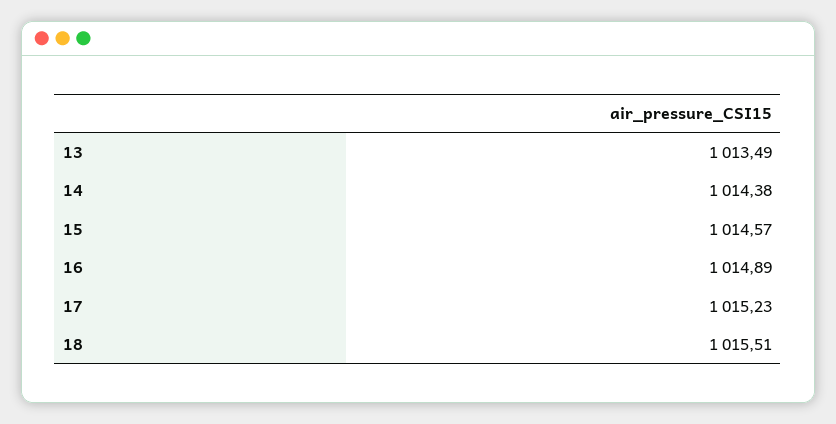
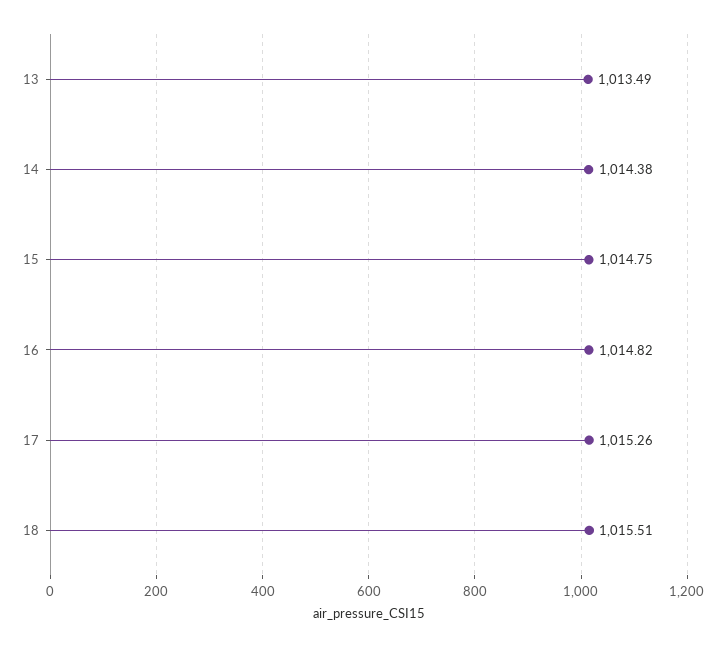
15: 1014.57 -> 1014.75
16: 1014.89 -> 1014.82
17: 1015.23 -> 1015.26

